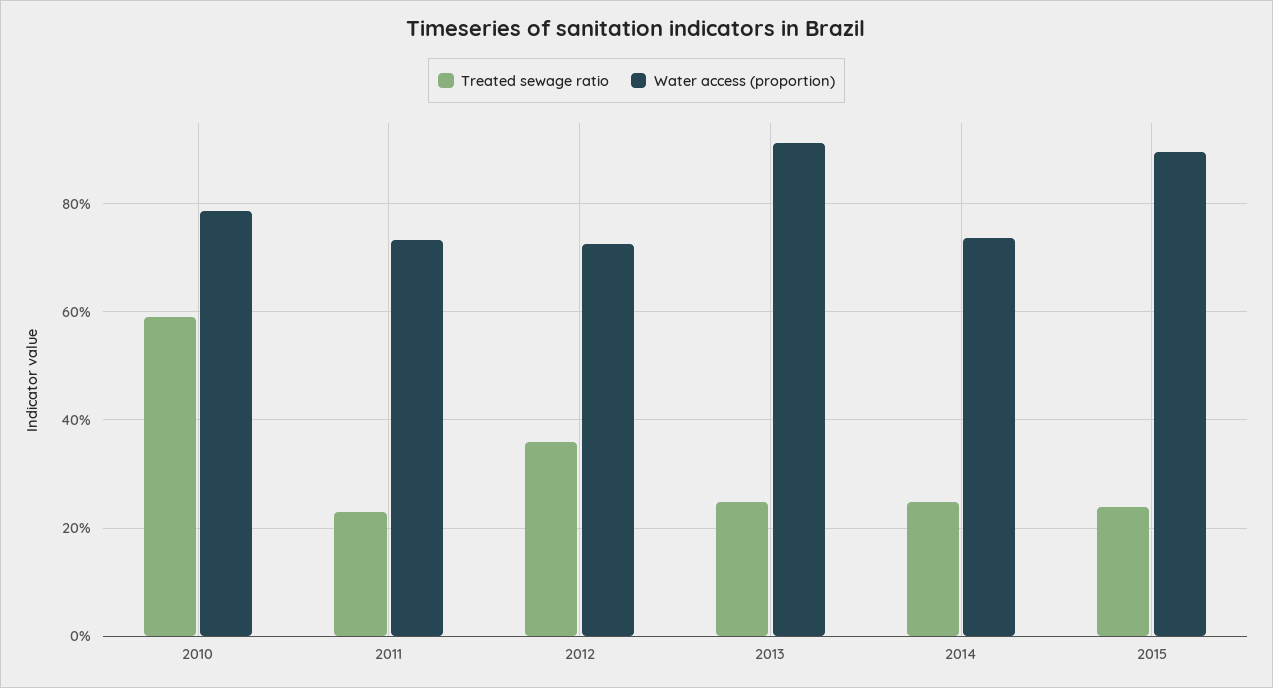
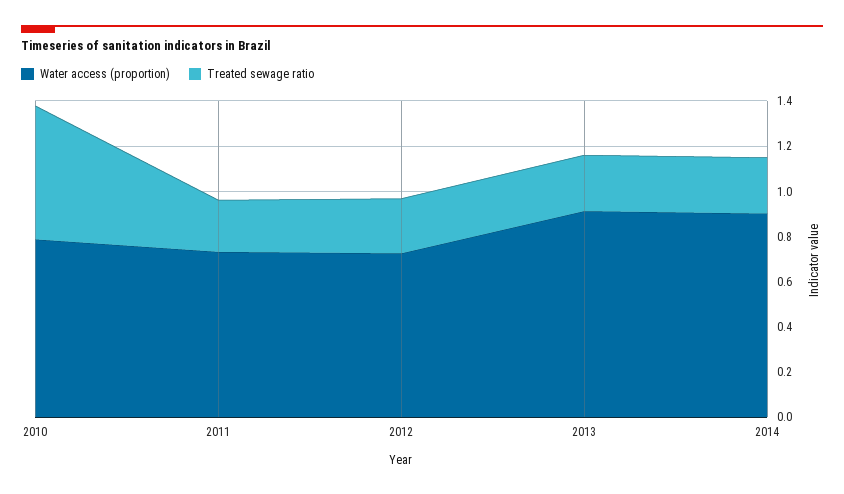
Treated sewage ratio, 2012: 0.36 -> 0.25
Water access (proportion), 2014: 0.74 -> 0.9
Treated sewage ratio, 2015: 0.24 -> none
Water access (proportion), 2015: 0.9 -> none

